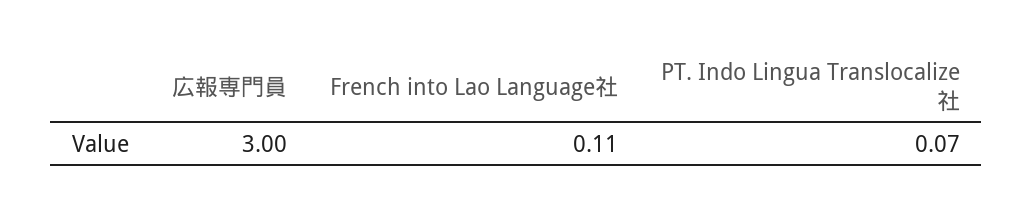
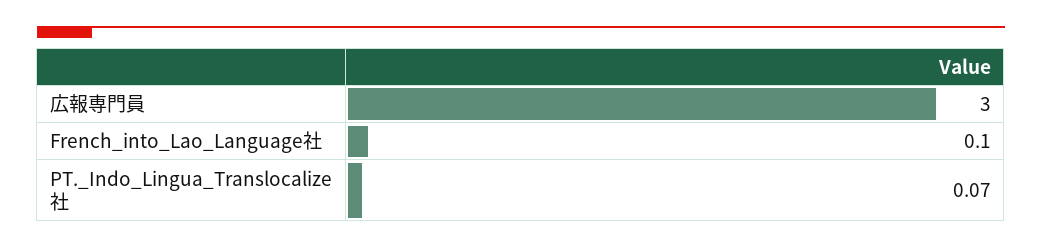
French into Lao Language社: 0.11 -> 0.1

